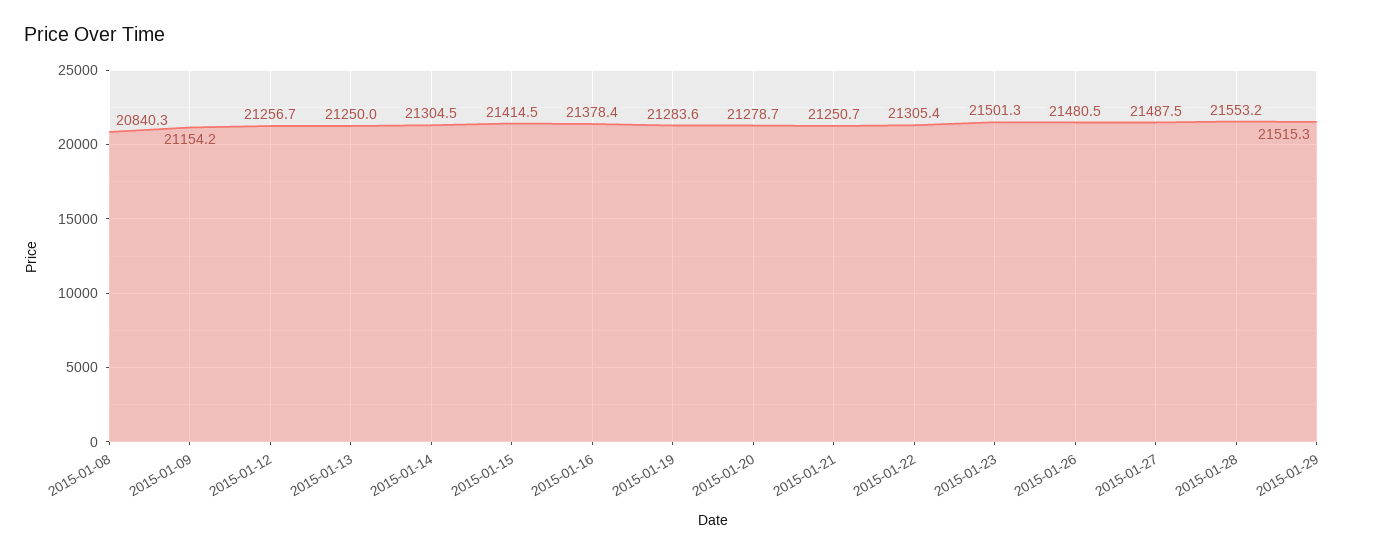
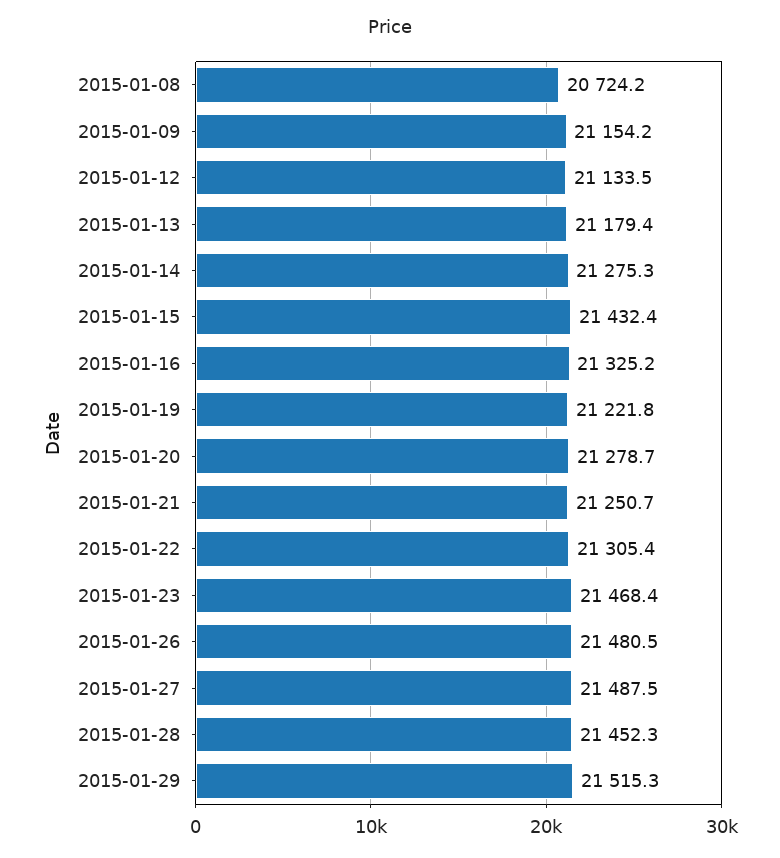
2015-01-08: 20840.3 -> 20724.2
2015-01-12: 21256.7 -> 21133.5
2015-01-13: 21250 -> 21179.4
2015-01-14: 21304.5 -> 21275.3
2015-01-15: 21414.5 -> 21432.4
2015-01-16: 21378.4 -> 21325.2
2015-01-19: 21283.6 -> 21221.8
2015-01-23: 21501.3 -> 21468.4
2015-01-28: 21553.2 -> 21452.3

